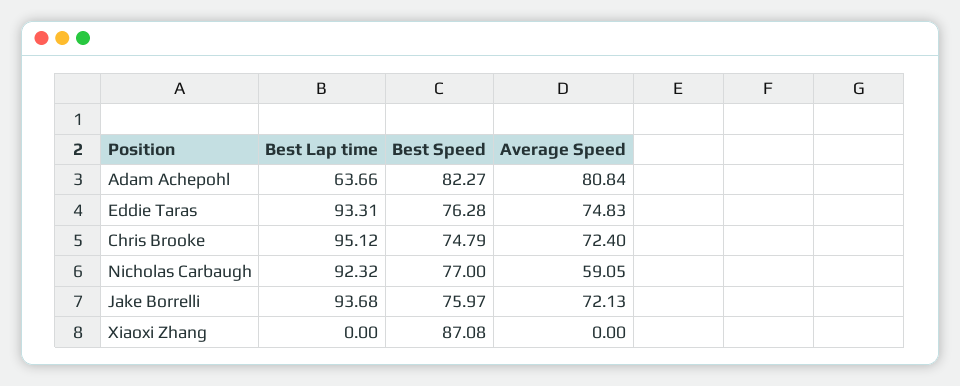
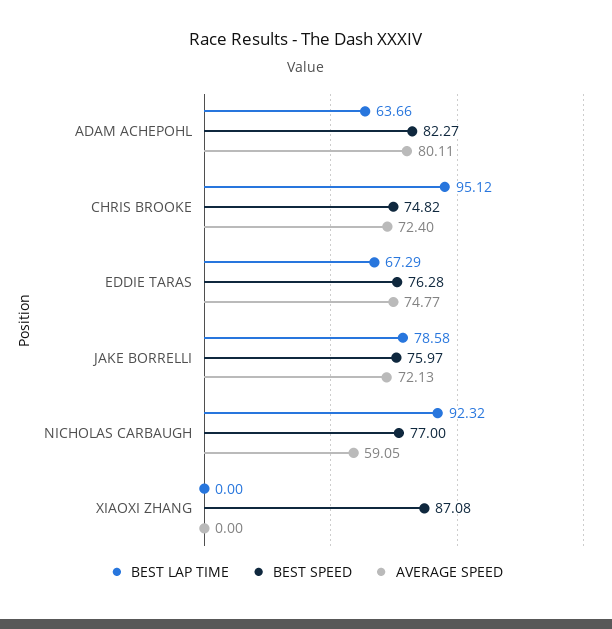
Average Speed, Adam Achepohl: 80.84 -> 80.11
Best Lap time, Eddie Taras: 93.31 -> 67.29
Average Speed, Eddie Taras: 74.83 -> 74.77
Best Speed, Chris Brooke: 74.79 -> 74.82
Best Lap time, Jake Borrelli: 93.68 -> 78.58

